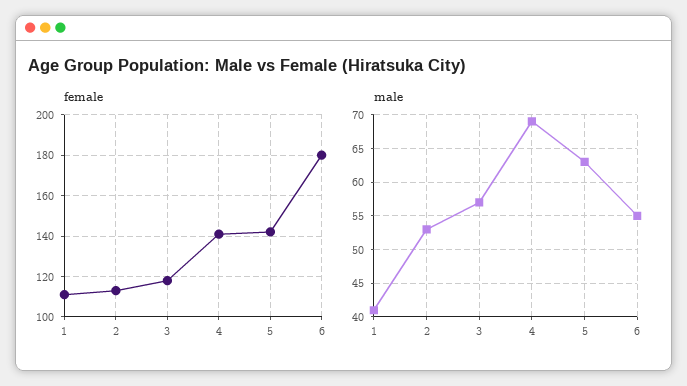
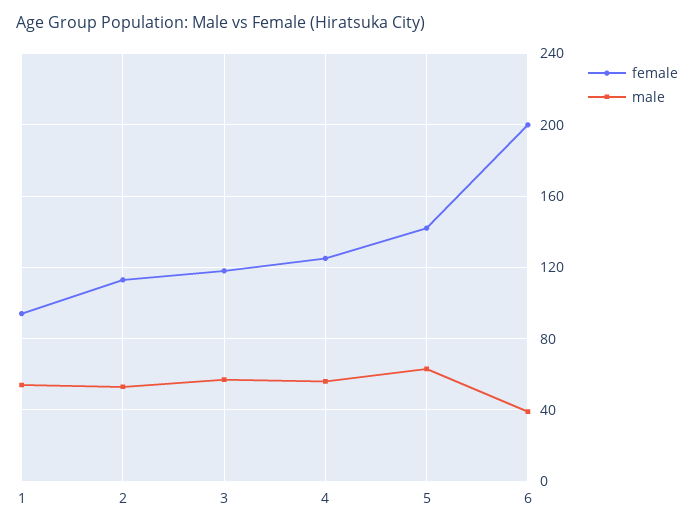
female, 1: 110 -> 95
female, 4: 140 -> 125
female, 6: 180 -> 200
male, 1: 41 -> 55
male, 4: 69 -> 55
male, 6: 55 -> 40

